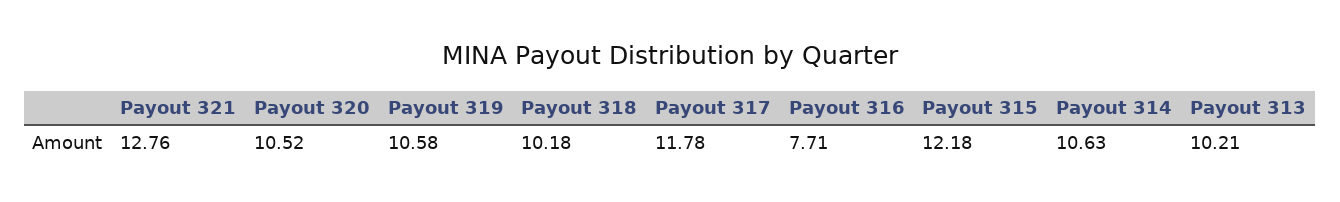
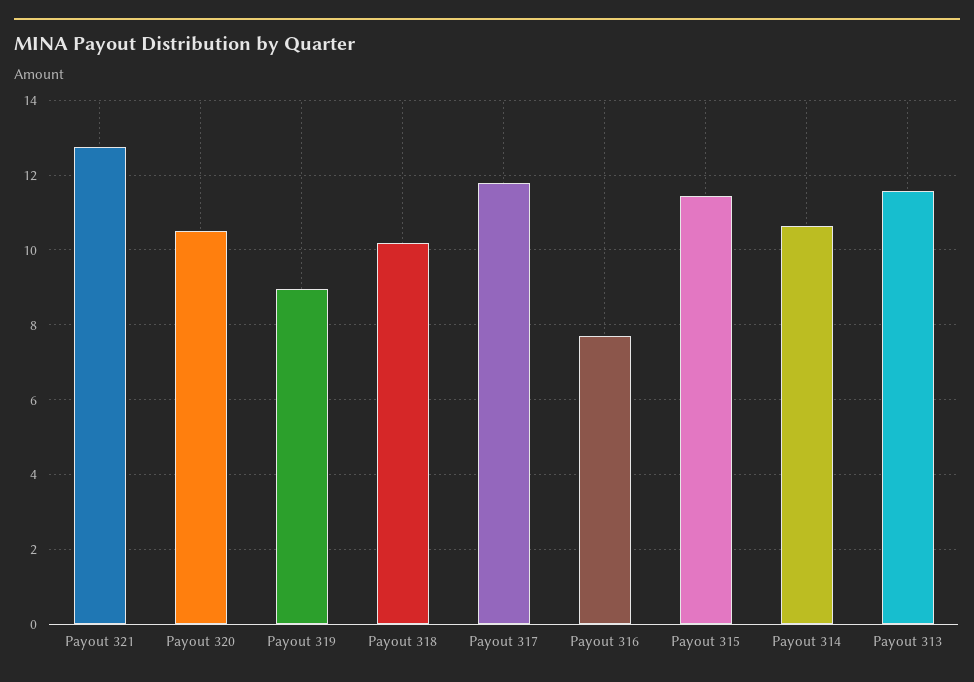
Payout 319: 10.58 -> 9
Payout 315: 12.18 -> 11.4
Payout 313: 10.21 -> 11.6

